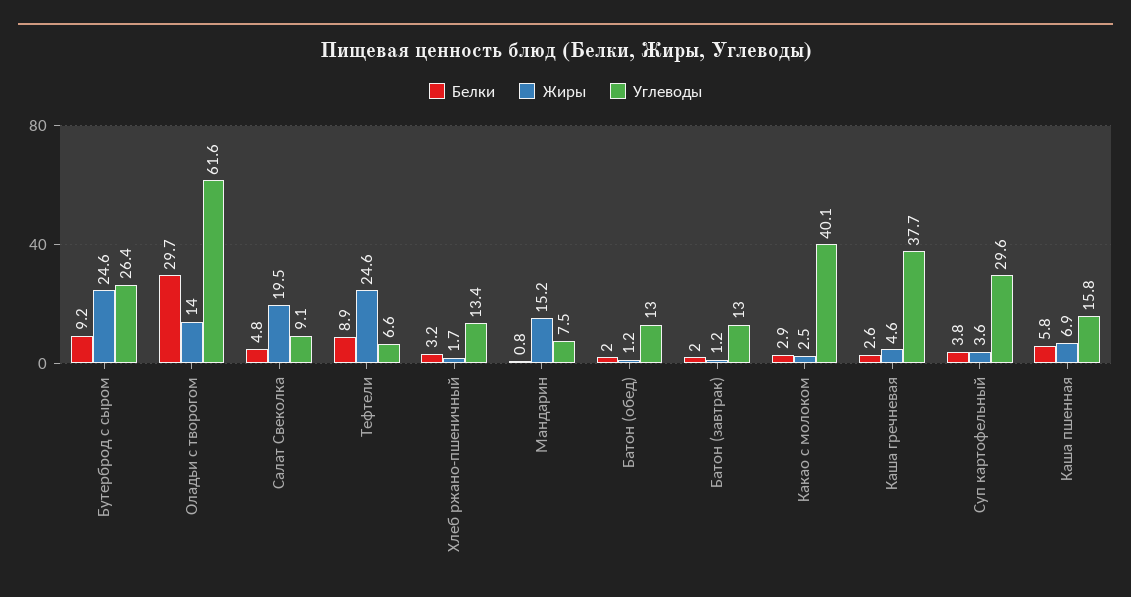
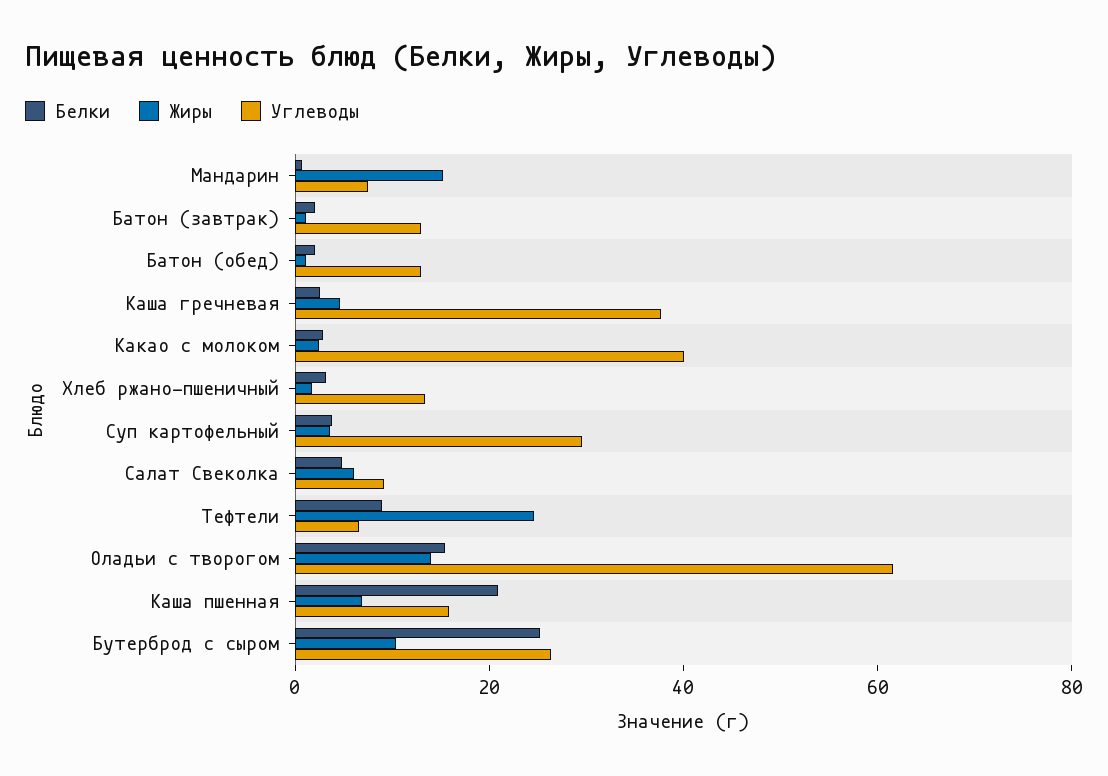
Белки, Бутерброд с сыром: 9.2 -> 25
Жиры, Бутерброд с сыром: 24.6 -> 10
Белки, Оладьи с творогом: 29.7 -> 15
Жиры, Салат Свеколка: 19.5 -> 5
Белки, Каша пшенная: 5.8 -> 20

